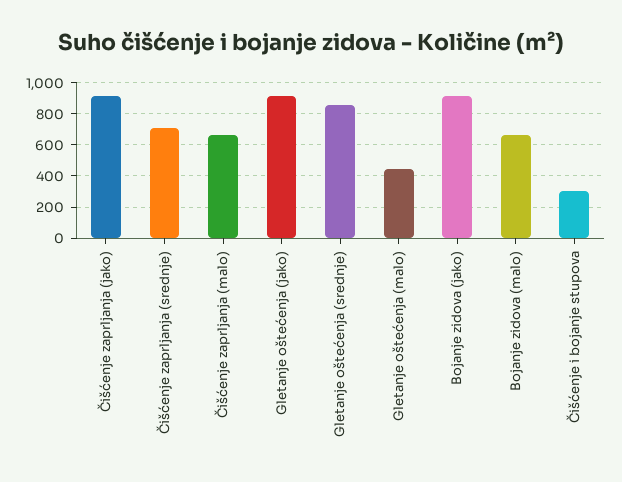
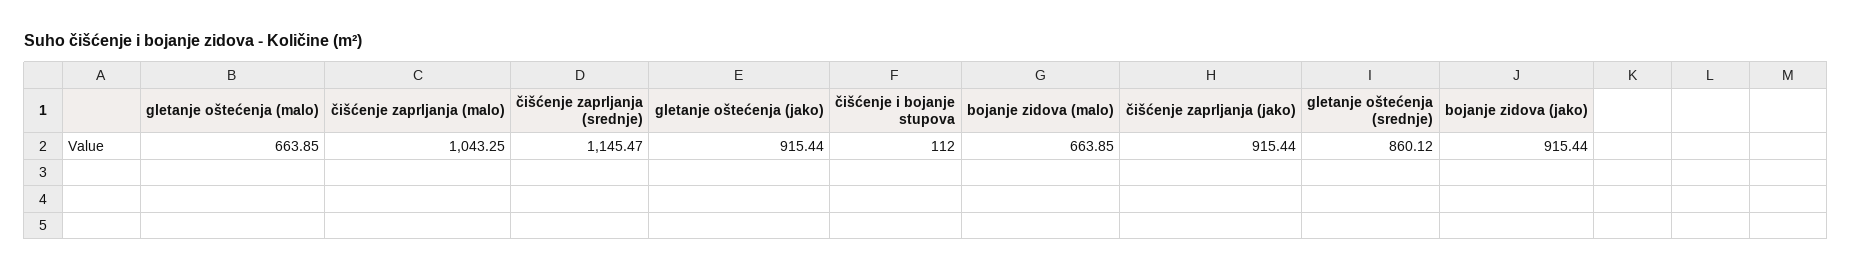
Čišćenje zaprljanja (srednje): 700 -> 1145.47
Čišćenje zaprljanja (malo): 650 -> 1043.25
Gletanje oštećenja (malo): 450 -> 663.85
Čišćenje i bojanje stupova: 300 -> 112

